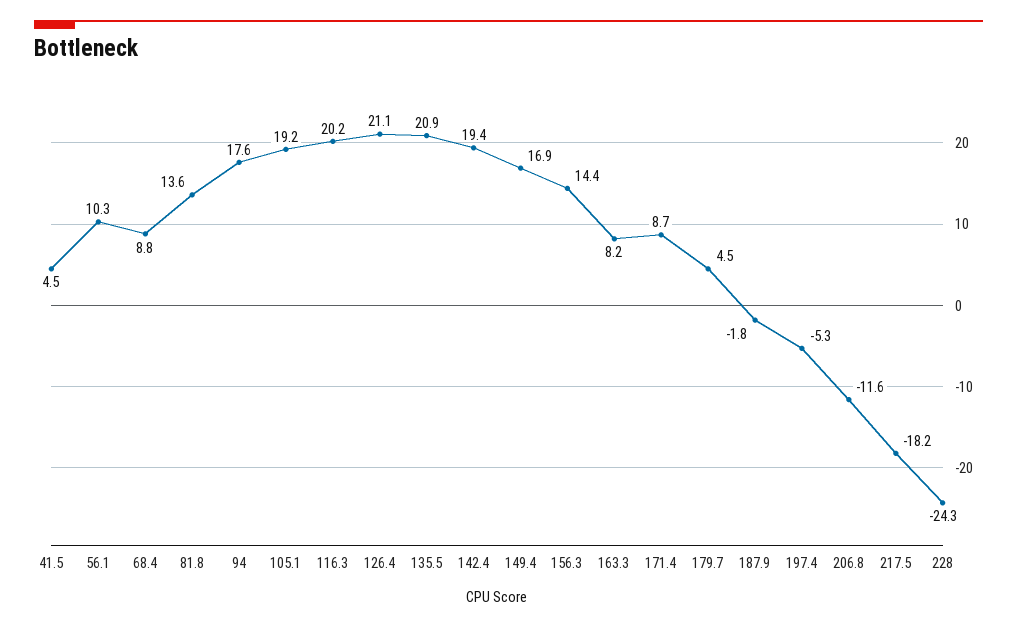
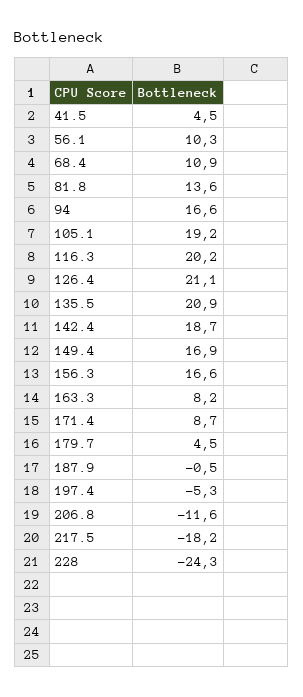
68.4: 8.8 -> 10.9
94: 17.6 -> 16.6
142.4: 19.4 -> 18.7
156.3: 14.4 -> 16.6
187.9: -1.8 -> -0.5

